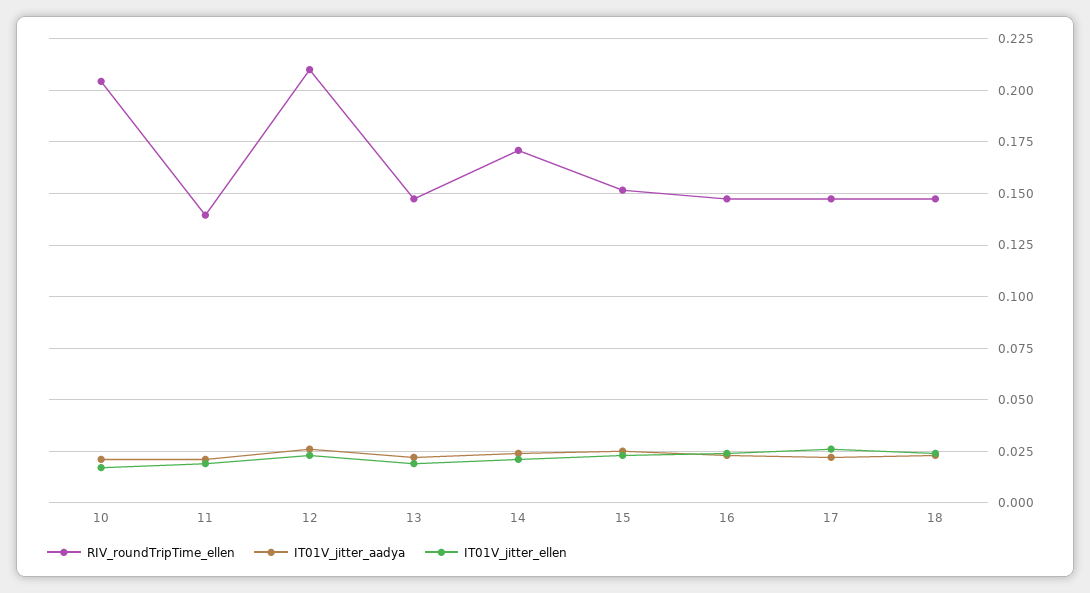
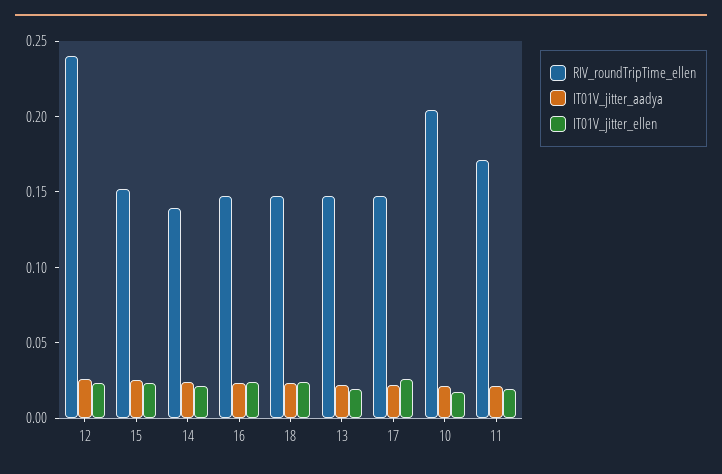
RIV_roundTripTime_ellen, 11: 0.14 -> 0.17
RIV_roundTripTime_ellen, 12: 0.21 -> 0.24
RIV_roundTripTime_ellen, 14: 0.17 -> 0.14

